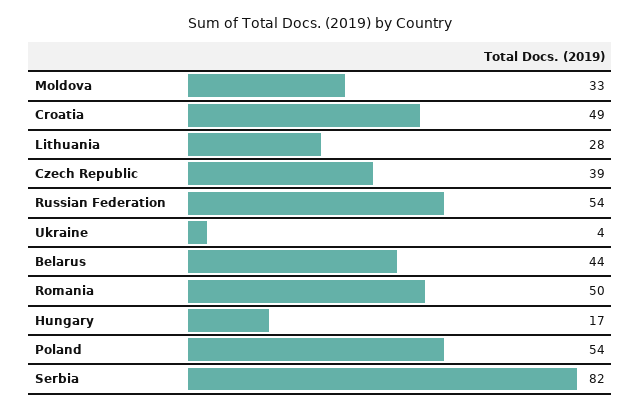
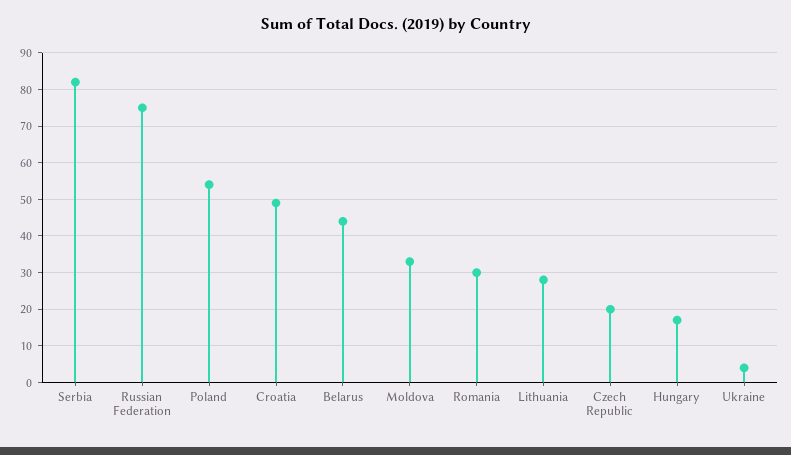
Czech Republic: 39 -> 20
Russian Federation: 54 -> 75
Romania: 50 -> 30

